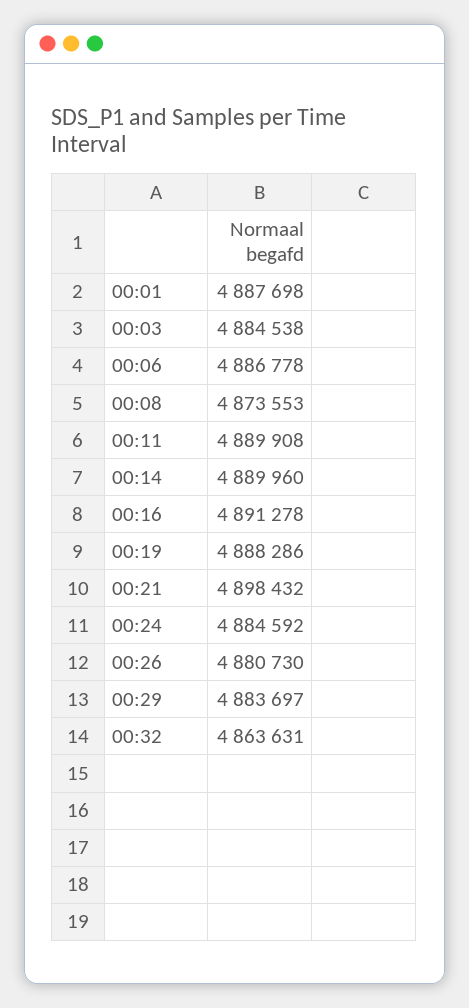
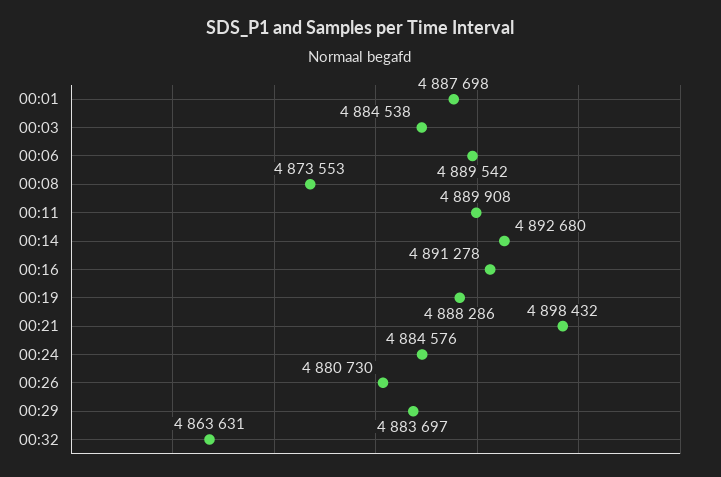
00:06: 4886778 -> 4889542
00:14: 4889960 -> 4892680
00:24: 4884592 -> 4884576

